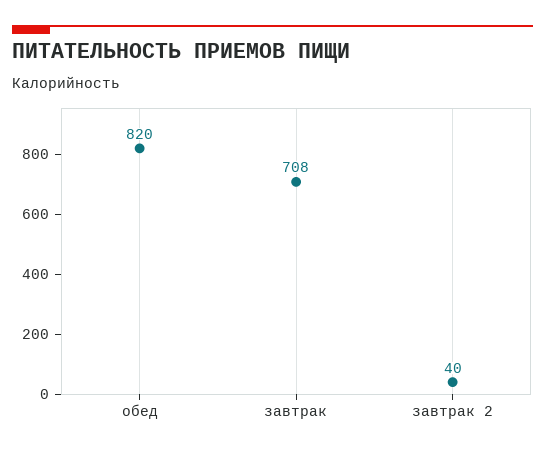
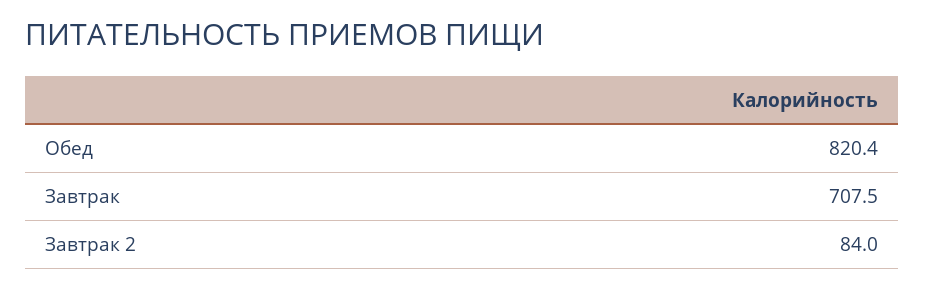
завтрак 2: 40 -> 84

